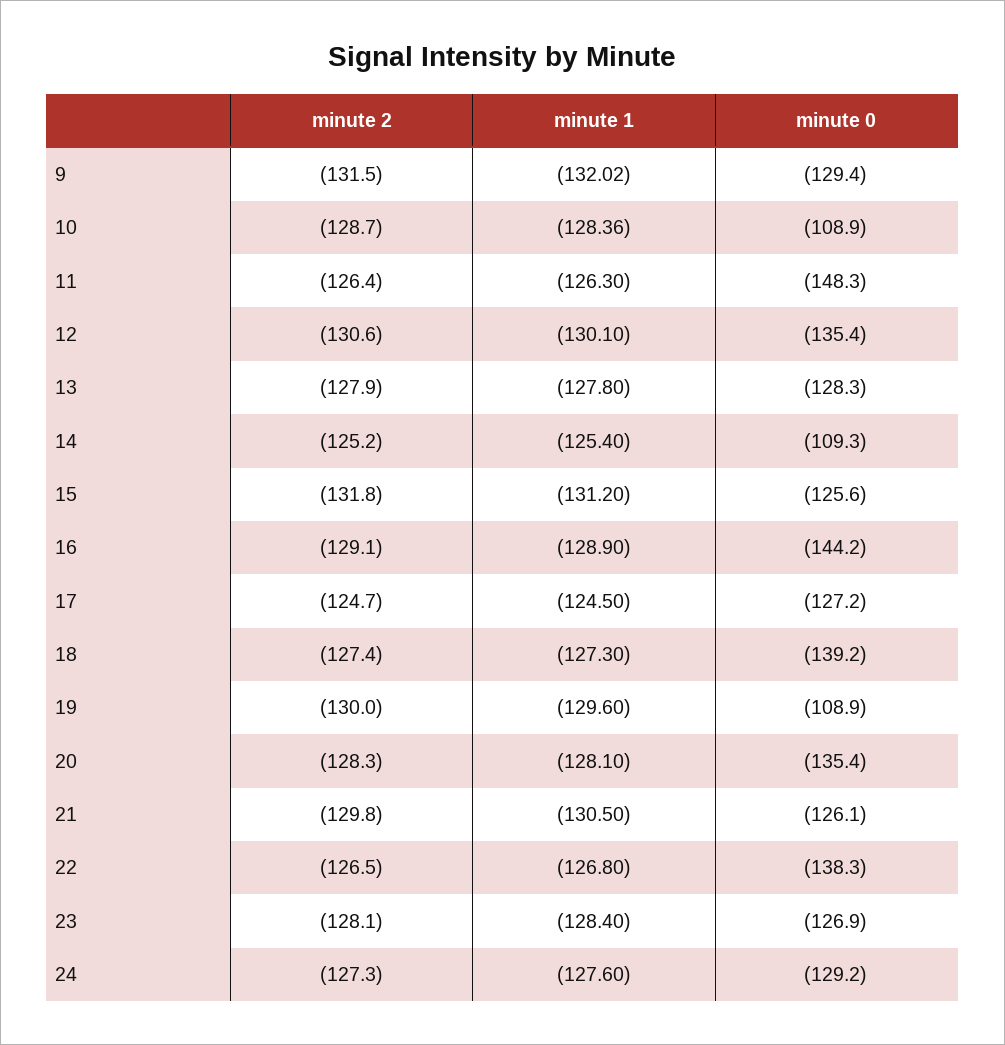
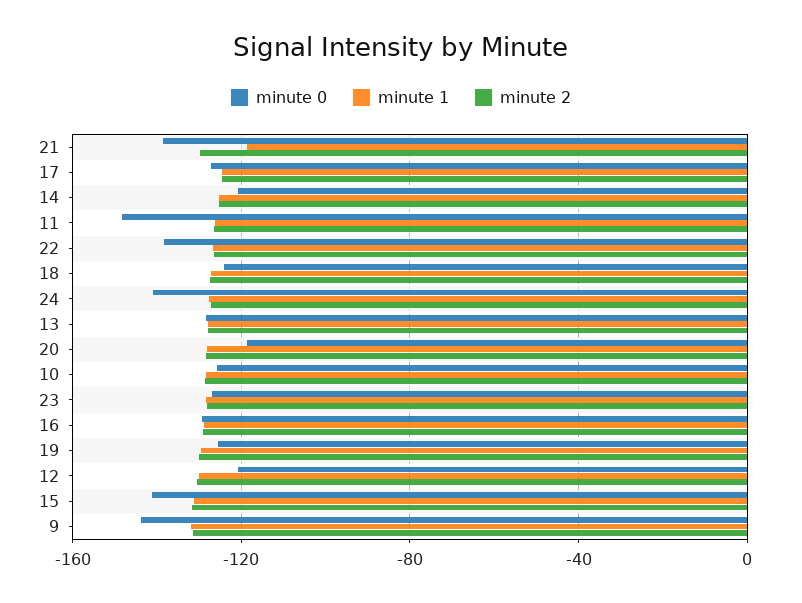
minute 0, 9: -129.4 -> -145
minute 0, 10: -108.9 -> -125
minute 0, 12: -135.4 -> -120
minute 0, 14: -109.3 -> -120
minute 0, 15: -125.6 -> -140
minute 0, 16: -144.2 -> -130
minute 0, 18: -139.2 -> -125
minute 0, 19: -108.9 -> -125
minute 0, 20: -135.4 -> -120
minute 1, 21: -130.5 -> -120
minute 0, 21: -126.1 -> -140
minute 0, 24: -129.2 -> -140

